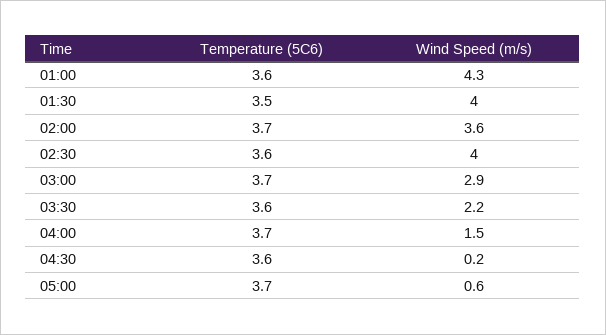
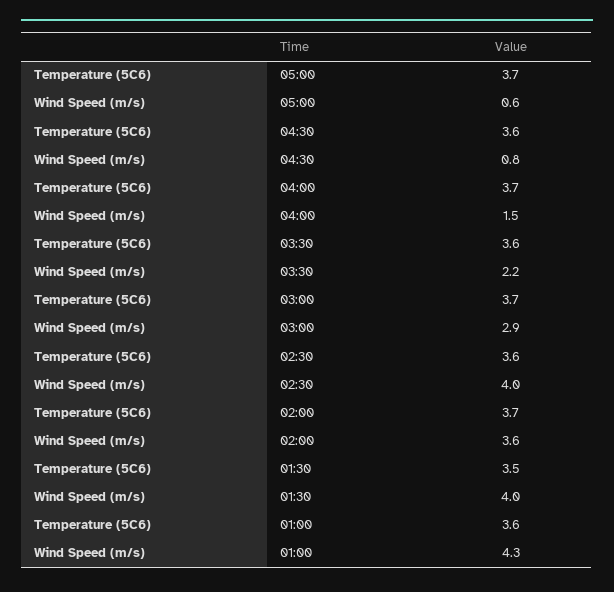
Wind Speed (m/s), 04:30: 0.2 -> 0.8

